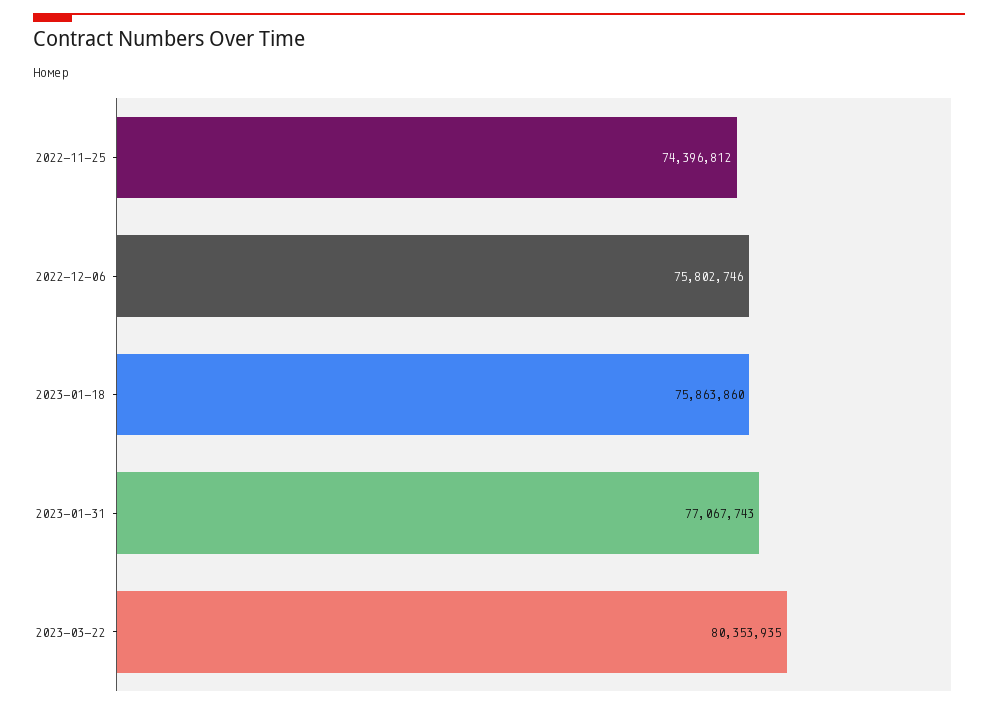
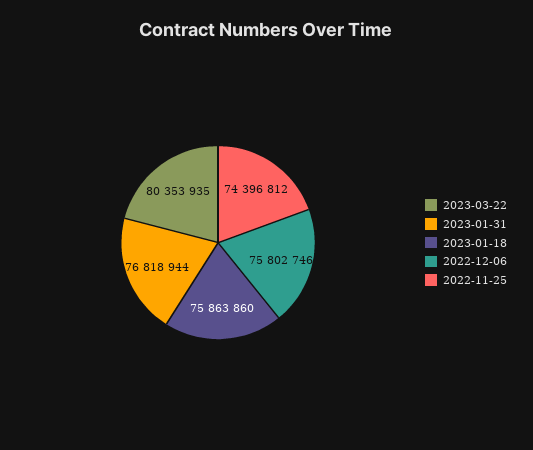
2023-01-31: 77067743 -> 76818944

